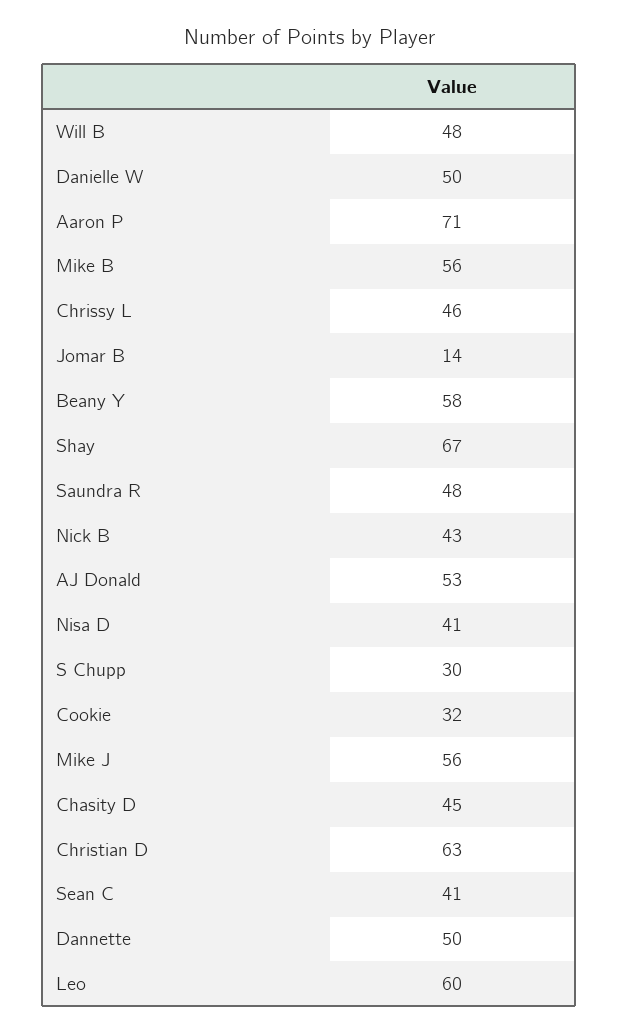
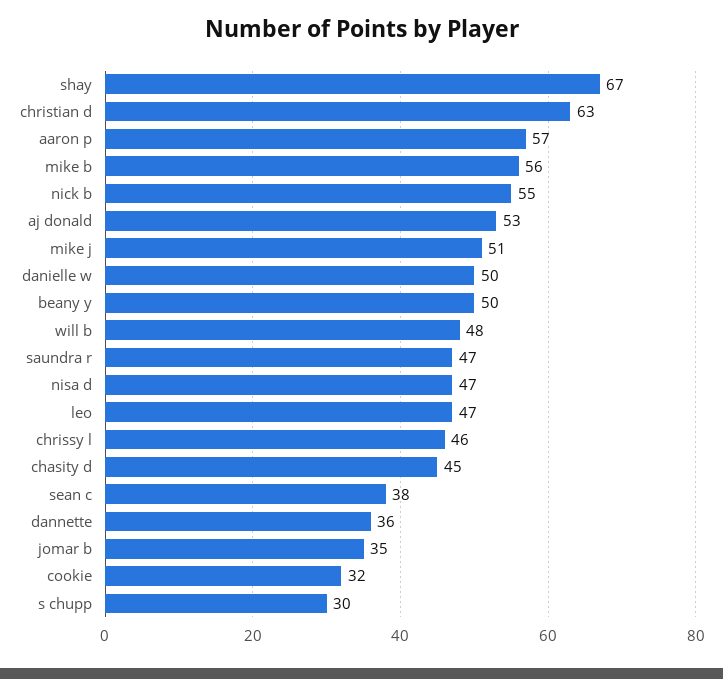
Aaron P: 71 -> 57
Jomar B: 14 -> 35
Beany Y: 58 -> 50
Saundra R: 48 -> 47
Nick B: 43 -> 55
Nisa D: 41 -> 47
Mike J: 56 -> 51
Sean C: 41 -> 38
Dannette: 50 -> 36
Leo: 60 -> 47

